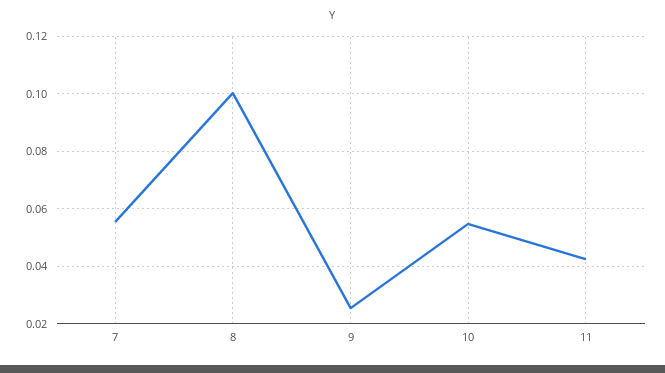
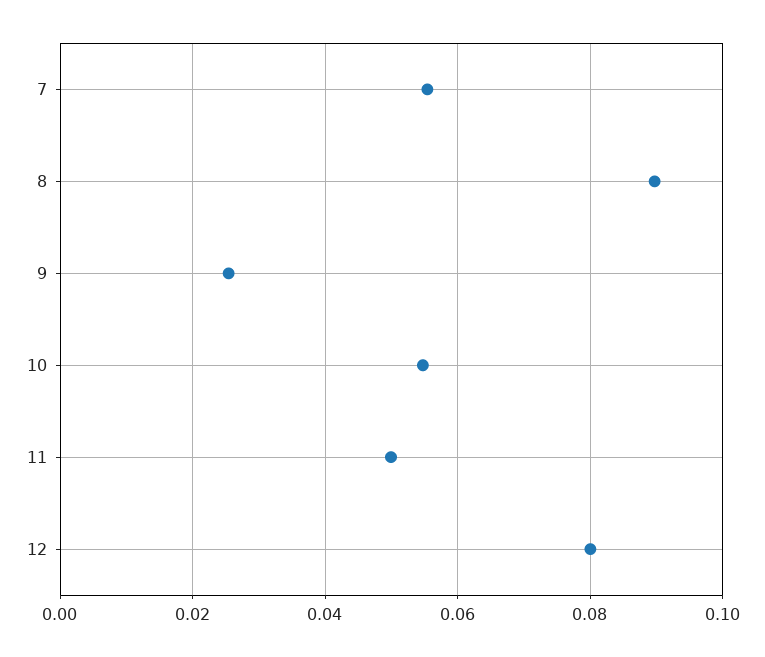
8: 0.1 -> 0.09
11: 0.0425 -> 0.05
12: none -> 0.08

